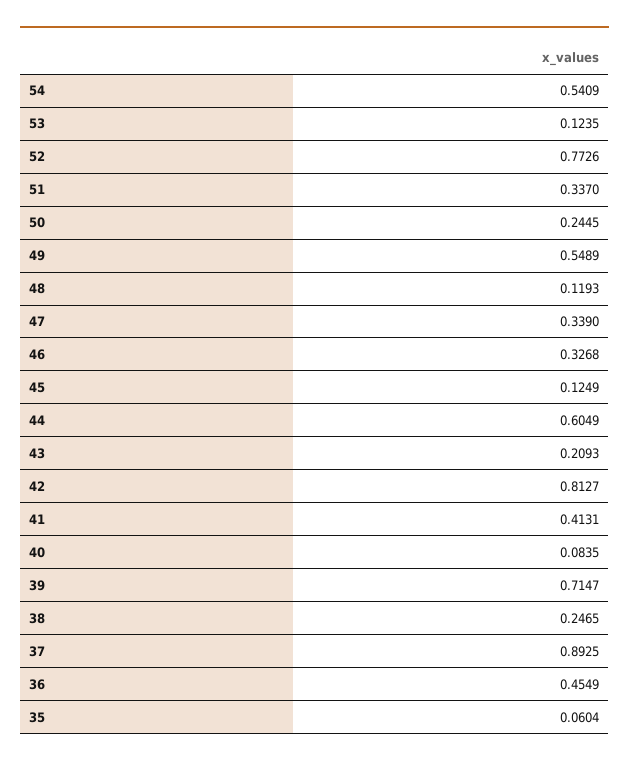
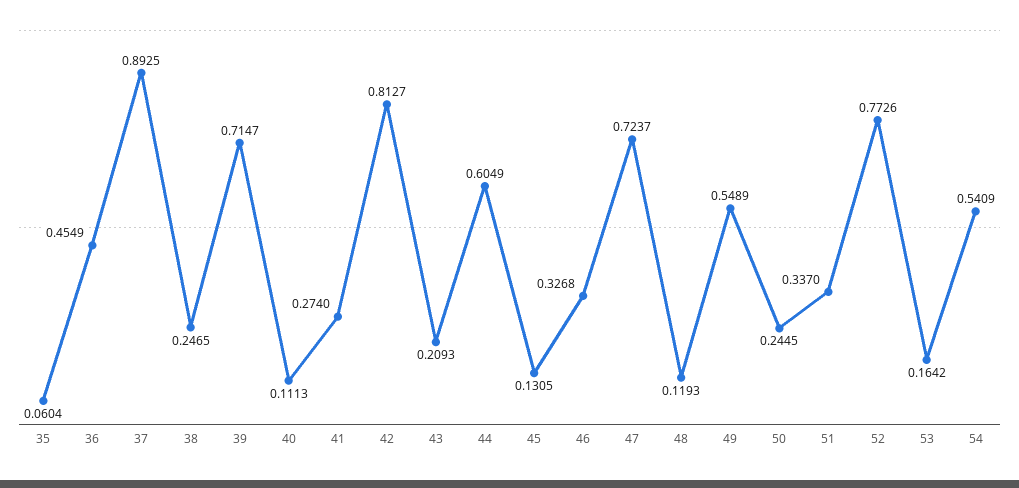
53: 0.1235 -> 0.1642
47: 0.339 -> 0.7237
45: 0.1249 -> 0.1305
41: 0.4131 -> 0.274
40: 0.0835 -> 0.1113

